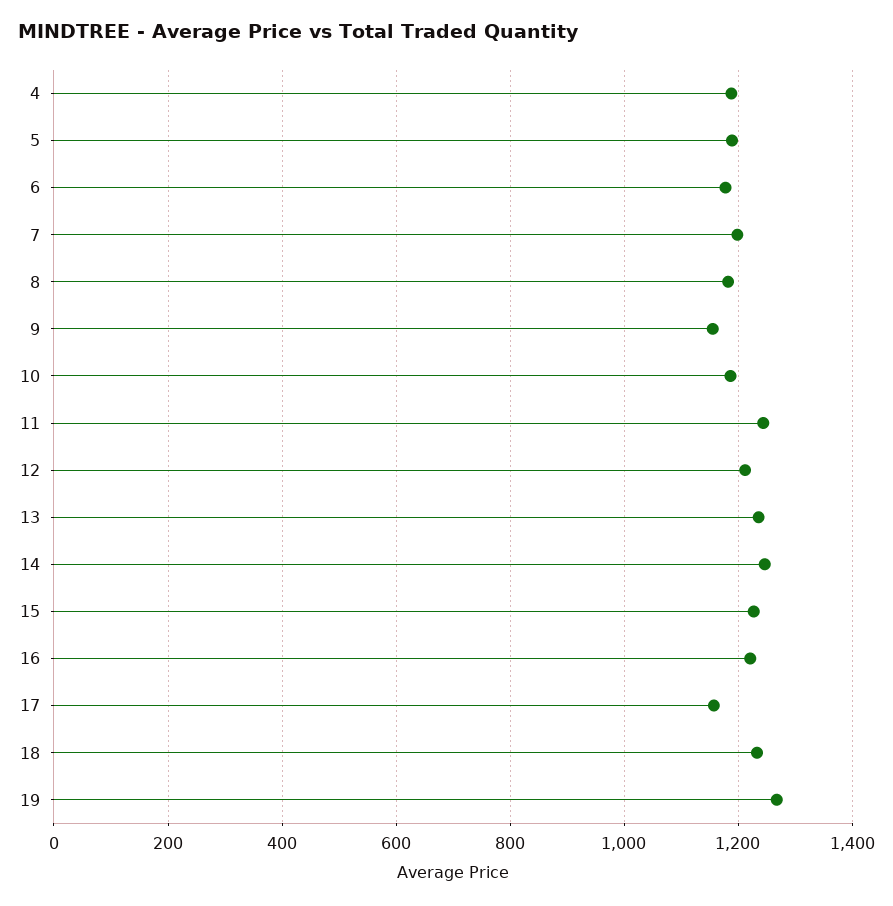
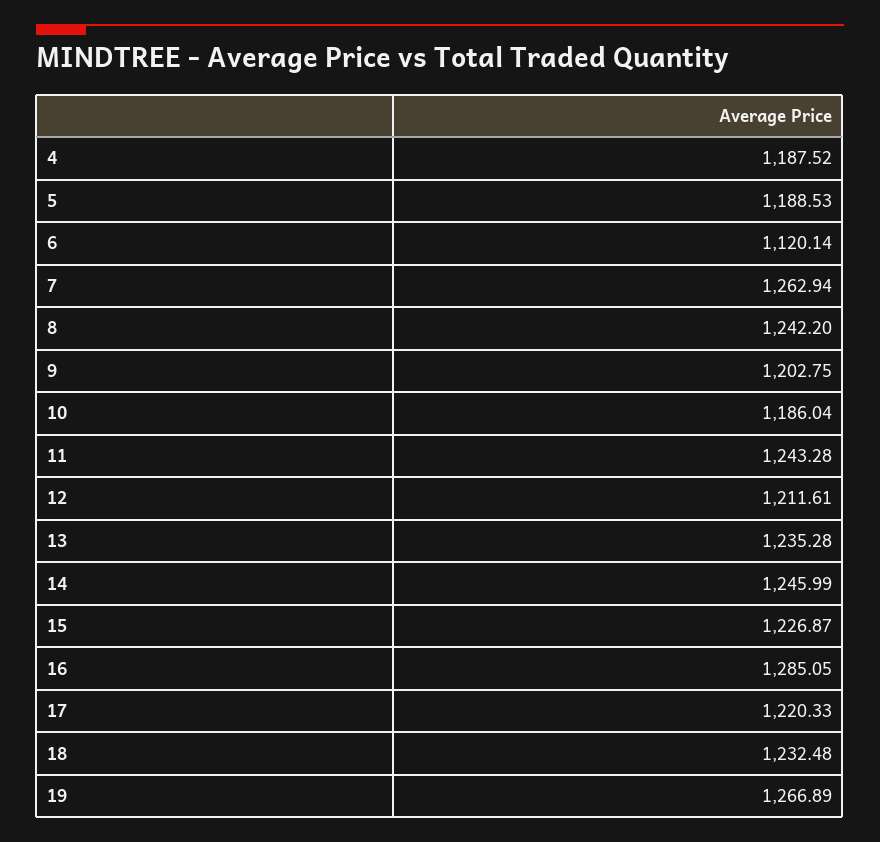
6: 1180 -> 1120.14
7: 1200 -> 1262.94
8: 1180 -> 1242.2
9: 1160 -> 1202.75
16: 1220 -> 1285.05
17: 1160 -> 1220.33

